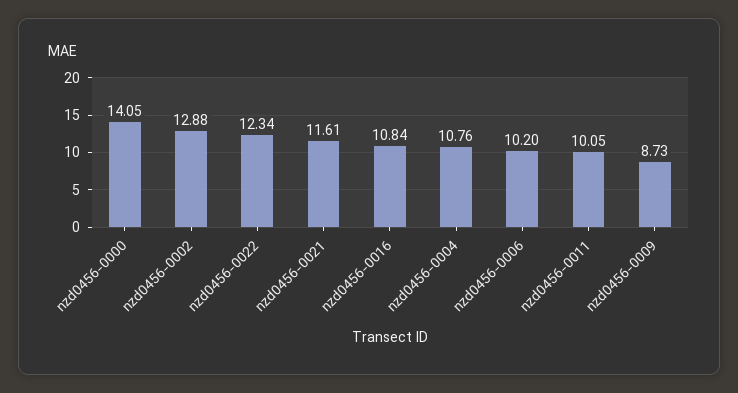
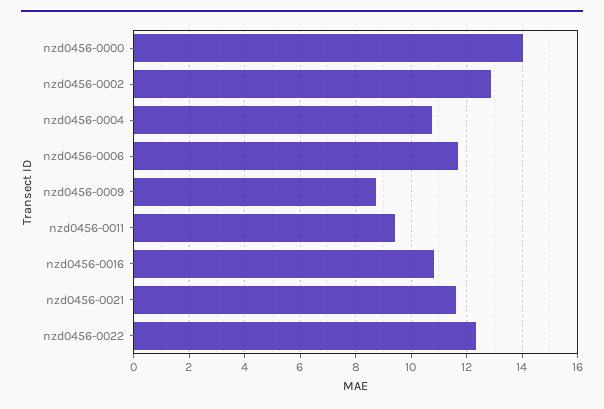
nzd0456-0006: 10.2 -> 11.75
nzd0456-0011: 10.05 -> 9.5

